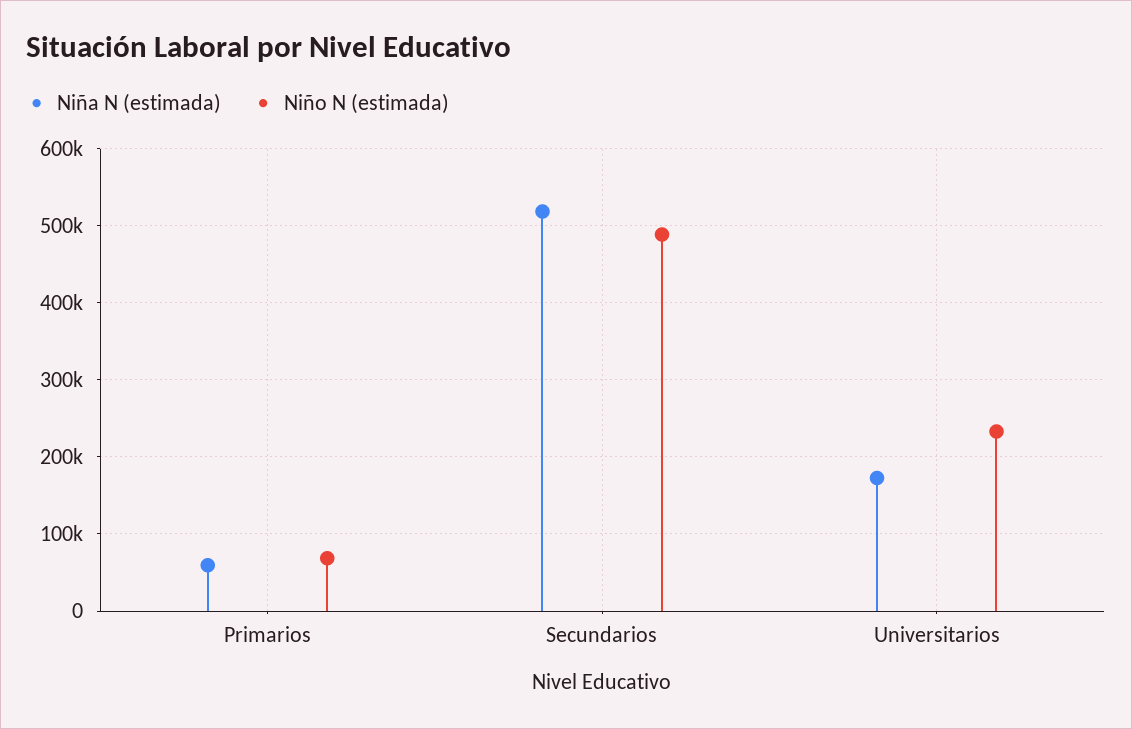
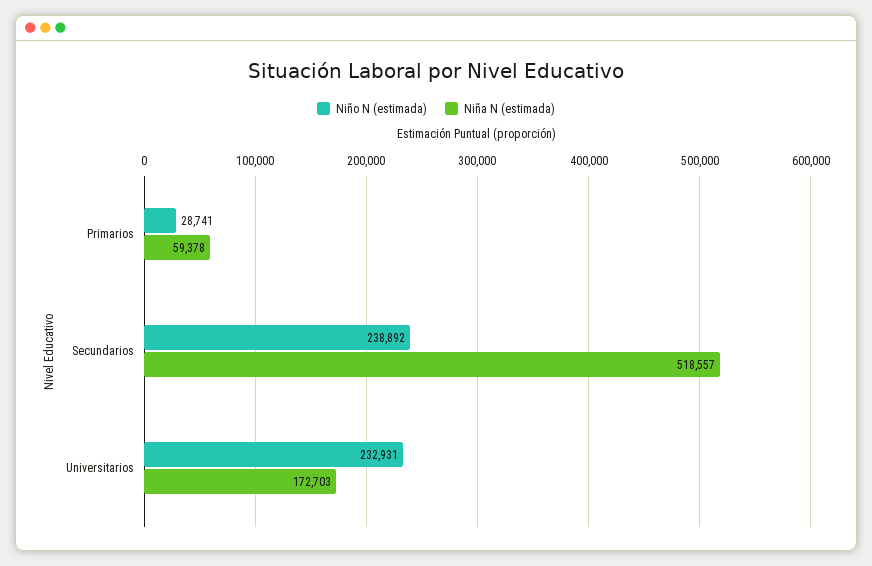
Niño N (estimada), Primarios: 70000 -> 28741
Niño N (estimada), Secundarios: 490000 -> 238892

